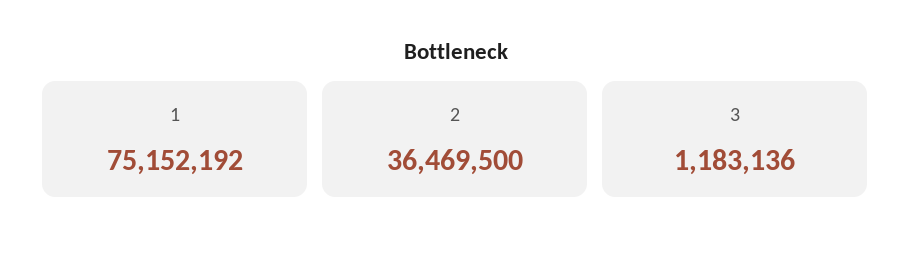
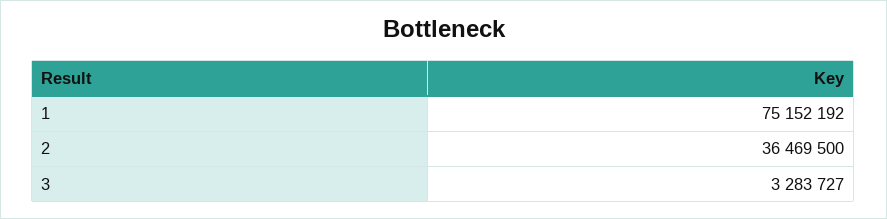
3: 1183136 -> 3283727

